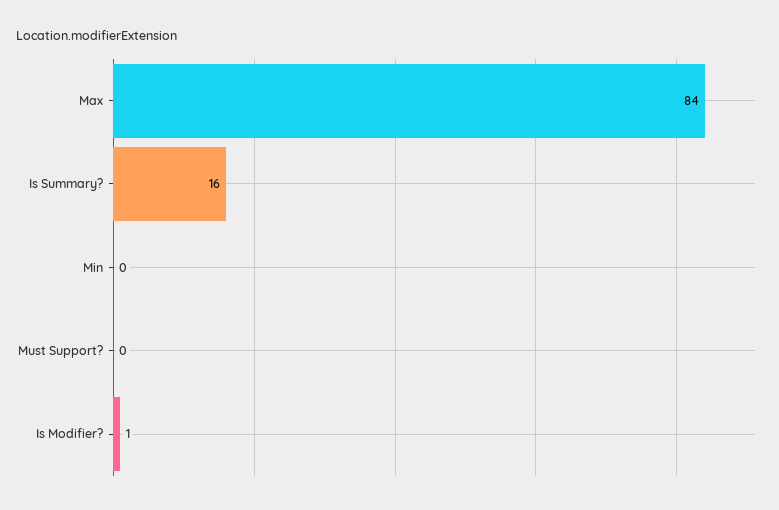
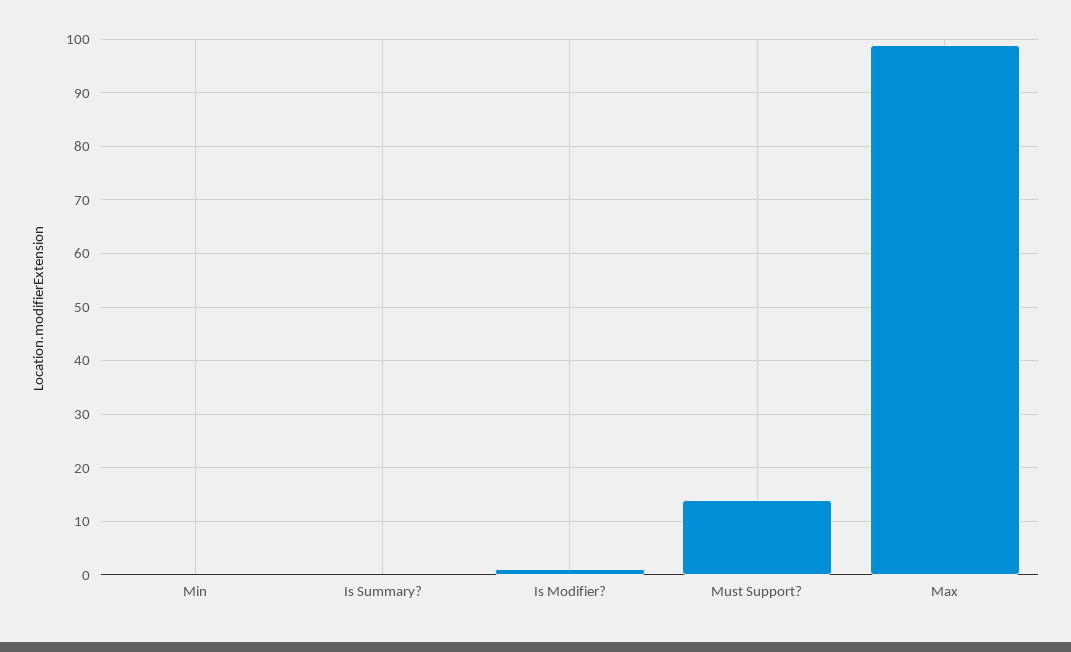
Max: 84 -> 100
Is Summary?: 16 -> 0
Must Support?: 0 -> 15

